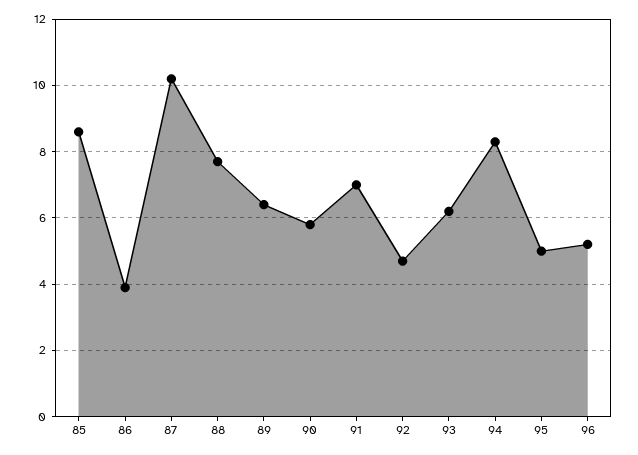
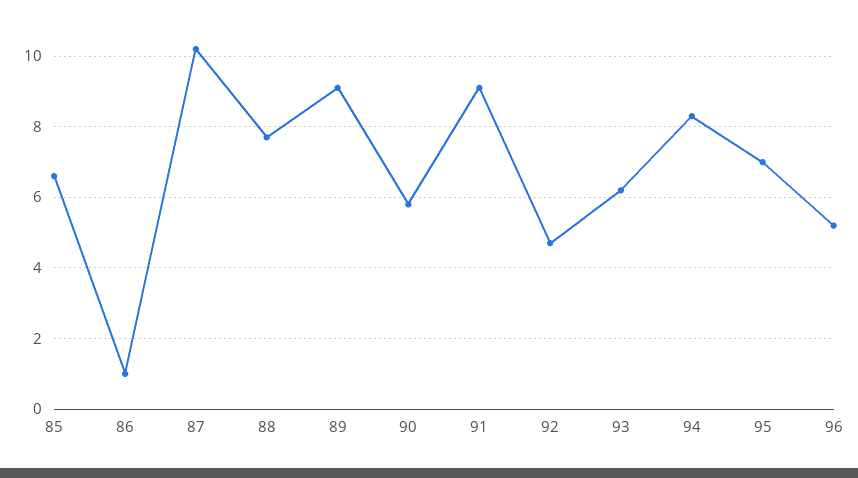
85: 8.5 -> 6.5
86: 4 -> 1
89: 6.5 -> 9
91: 7 -> 9
95: 5 -> 7

